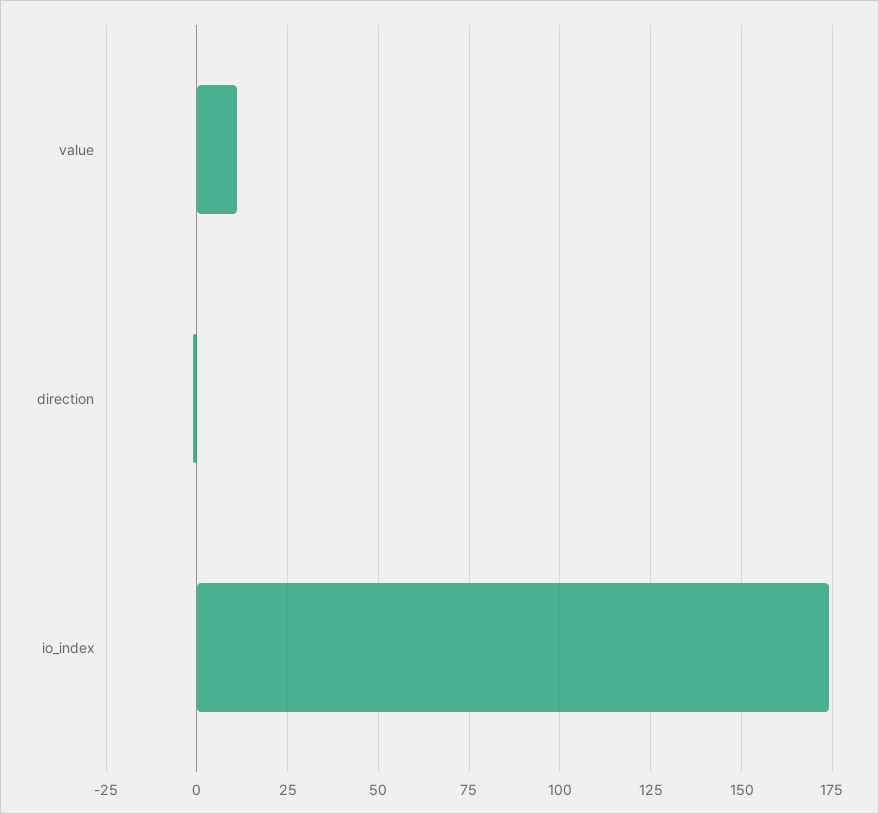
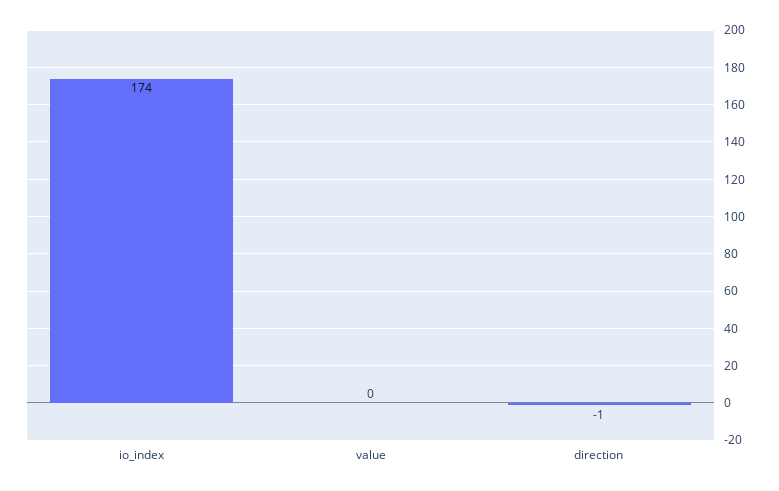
value: 10 -> 0

